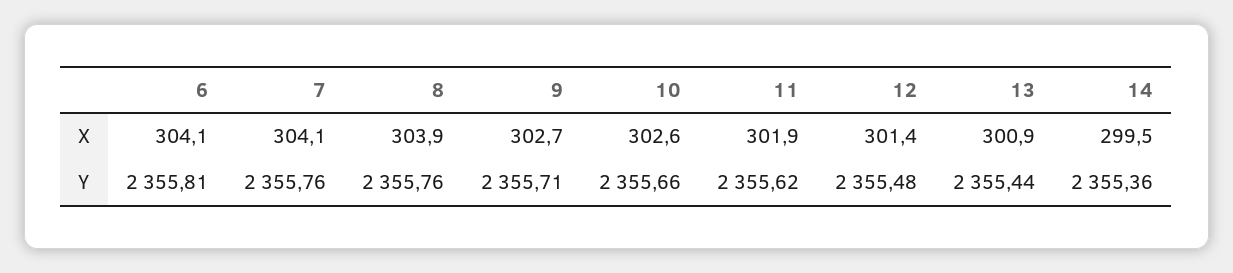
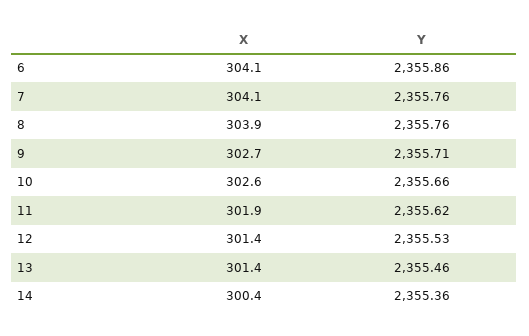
13, X: 300.9 -> 301.4
14, X: 299.5 -> 300.4
6, Y: 2355.81 -> 2355.86
12, Y: 2355.48 -> 2355.53
13, Y: 2355.44 -> 2355.46

